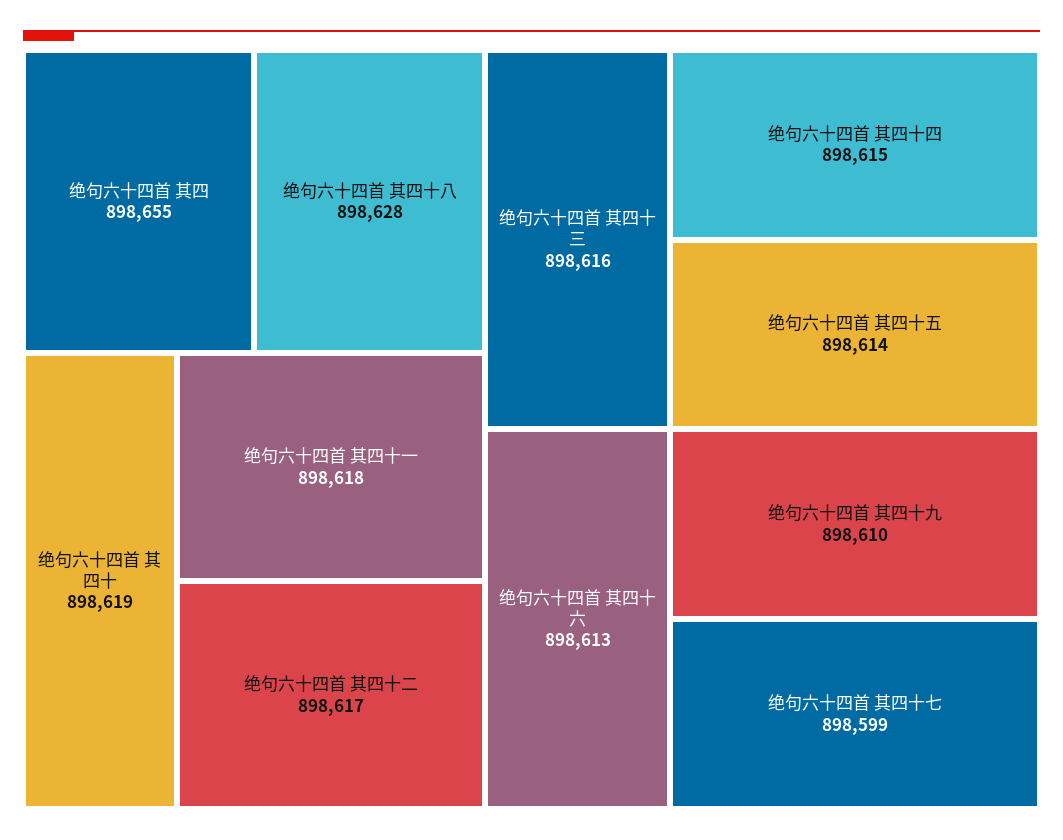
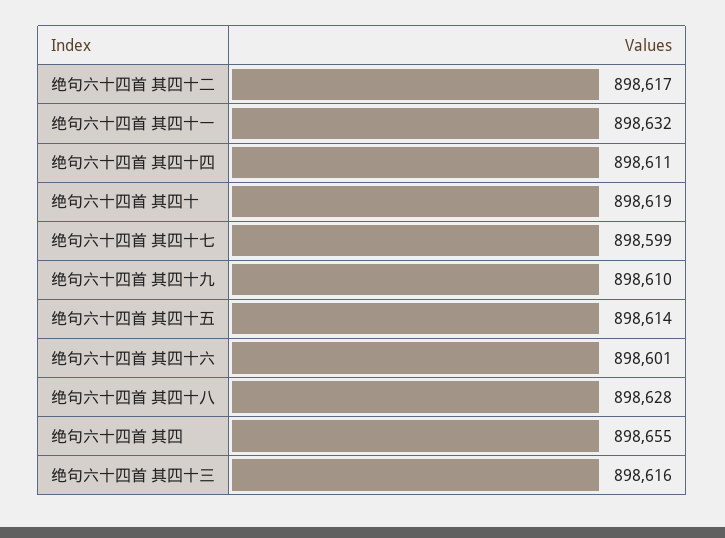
绝句六十四首 其四十一: 898618 -> 898632
绝句六十四首 其四十四: 898615 -> 898611
绝句六十四首 其四十六: 898613 -> 898601

